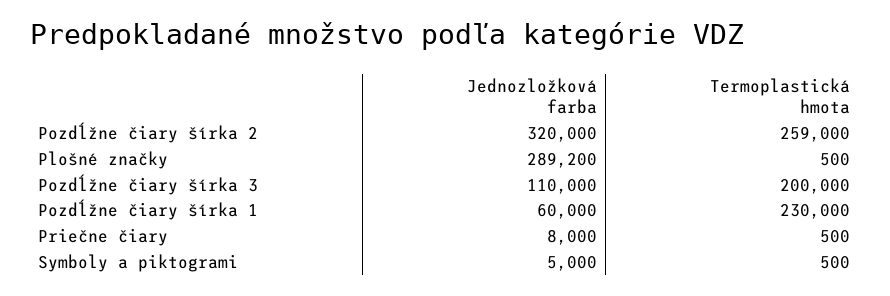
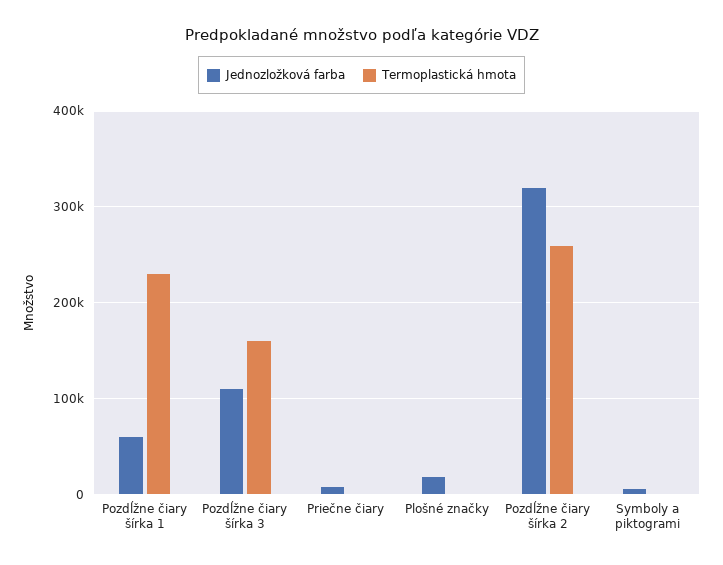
Jednozložková farba, Plošné značky: 289200 -> 20000
Termoplastická hmota, Pozdĺžne čiary šírka 3: 200000 -> 160000

